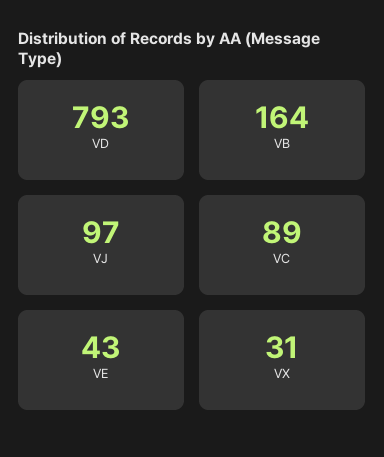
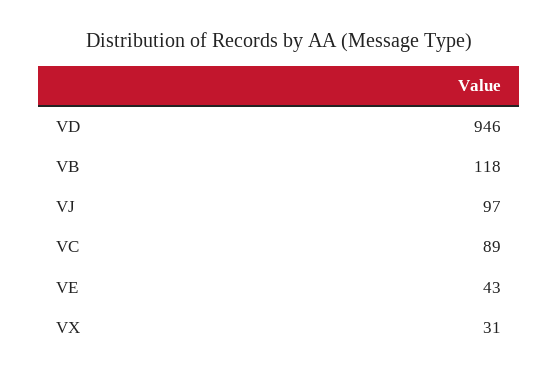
VD: 793 -> 946
VB: 164 -> 118

